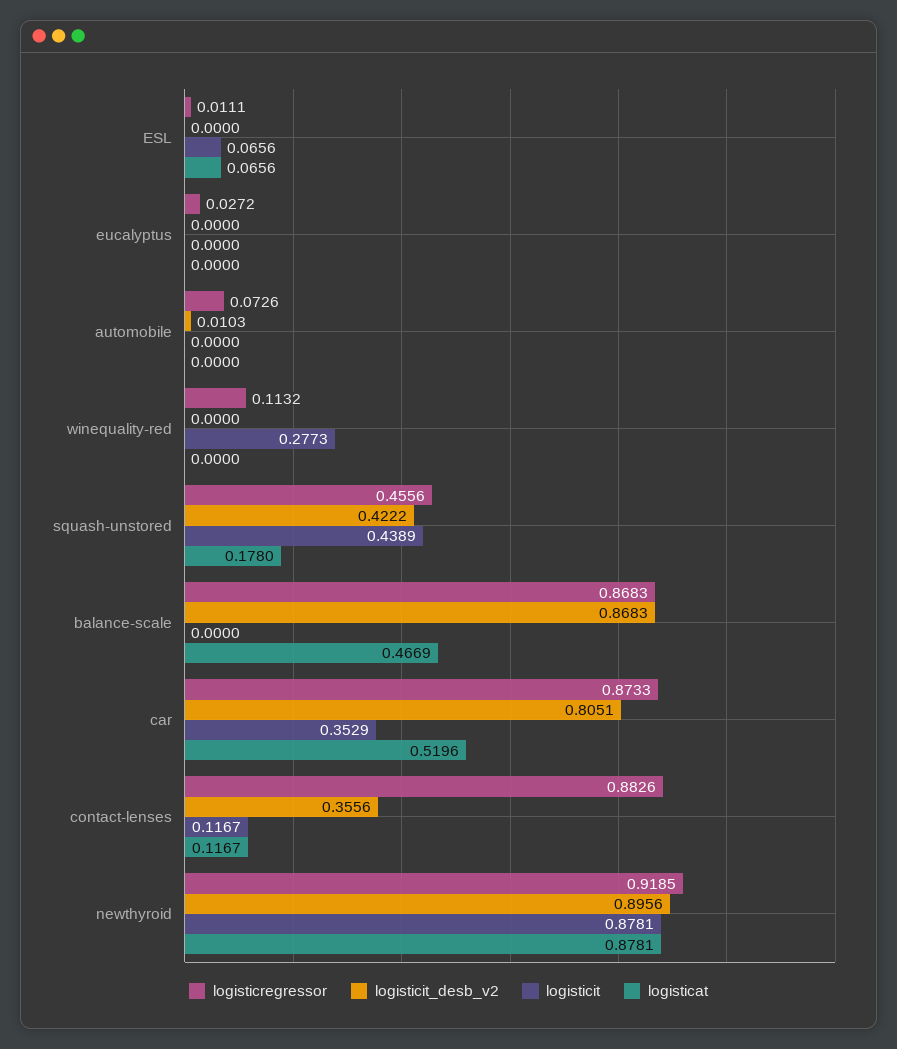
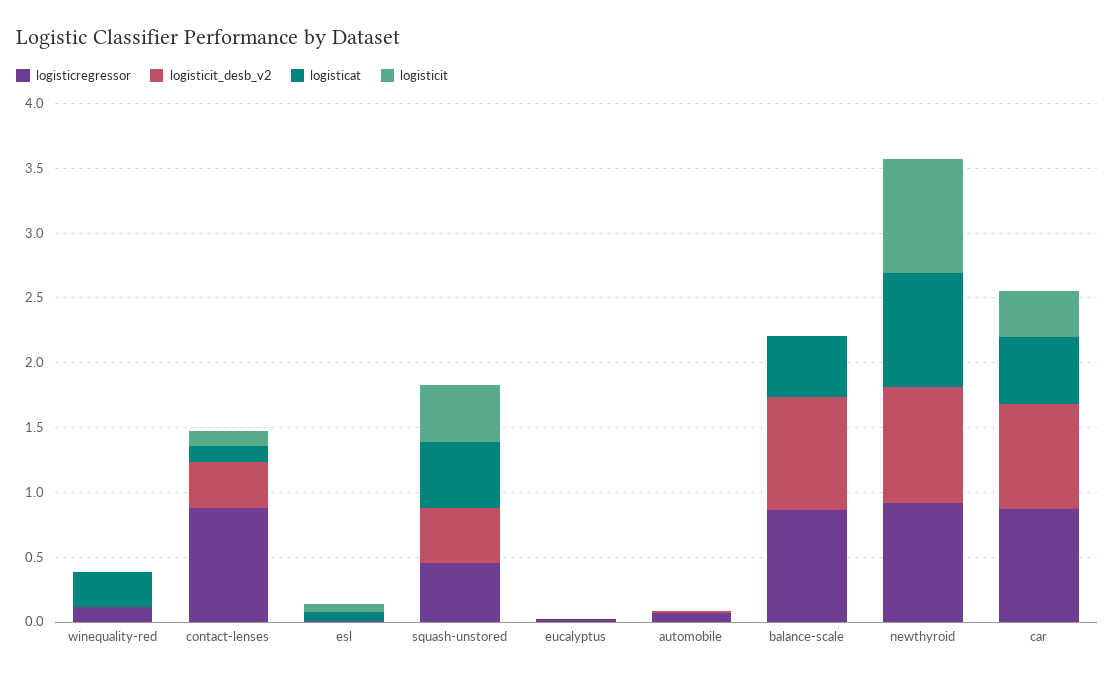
logisticit, winequality-red: 0.2773 -> 0
logisticat, winequality-red: 0 -> 0.3
logisticat, squash-unstored: 0.178 -> 0.5

